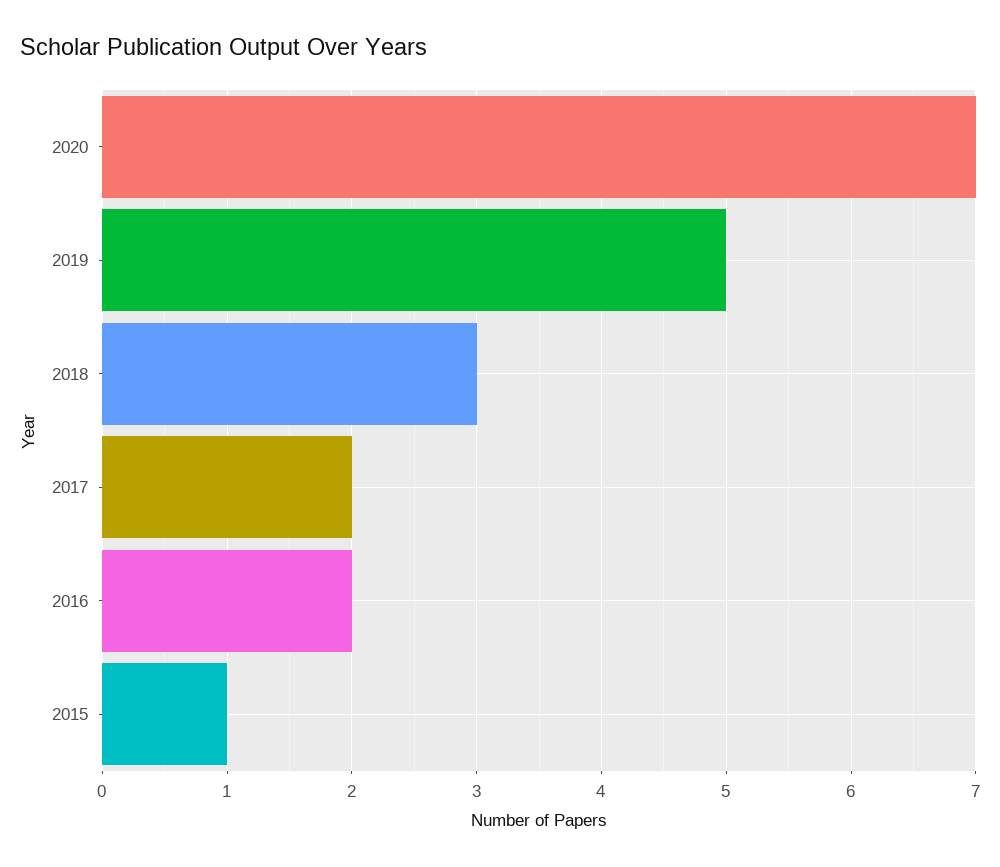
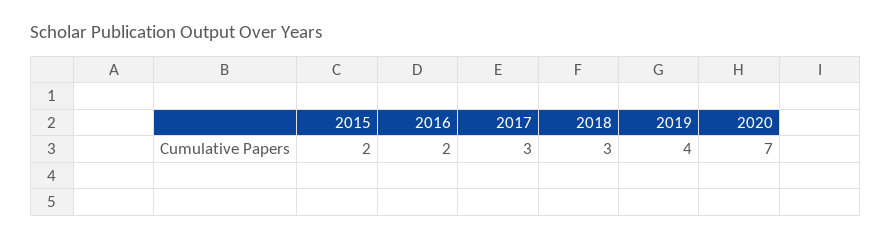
2019: 5 -> 4
2017: 2 -> 3
2015: 1 -> 2

